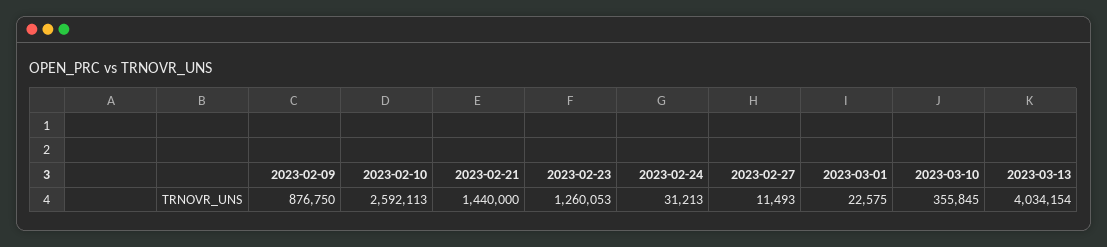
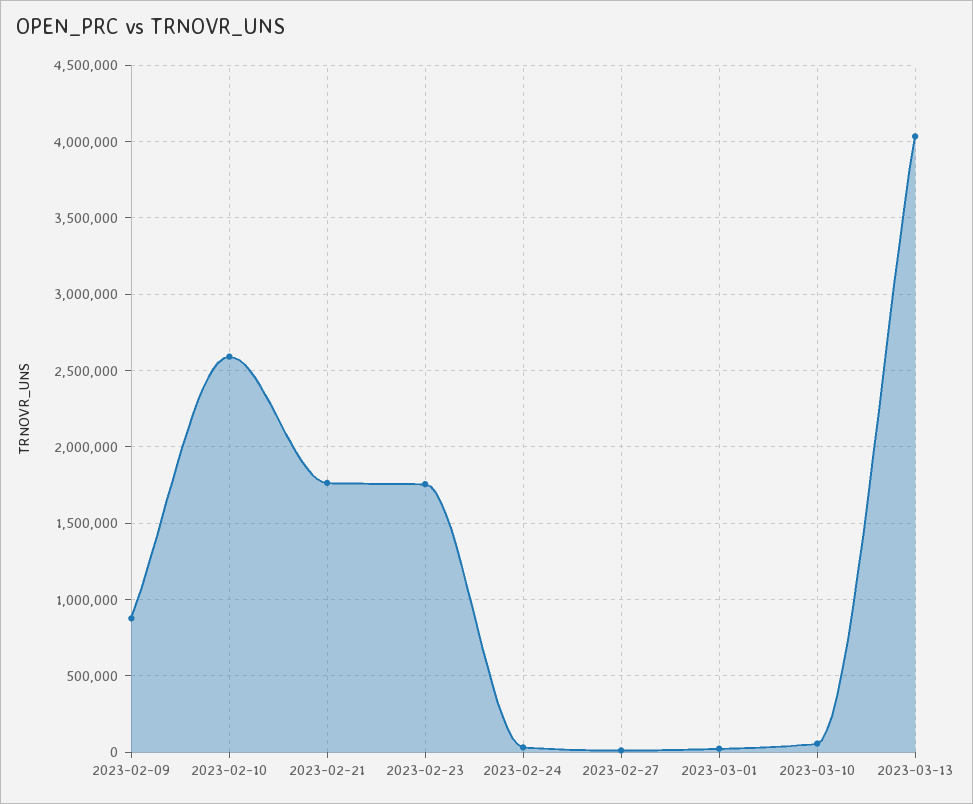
2023-02-21: 1440000 -> 1750000
2023-02-23: 1260053 -> 1750000
2023-03-10: 355845 -> 50000

